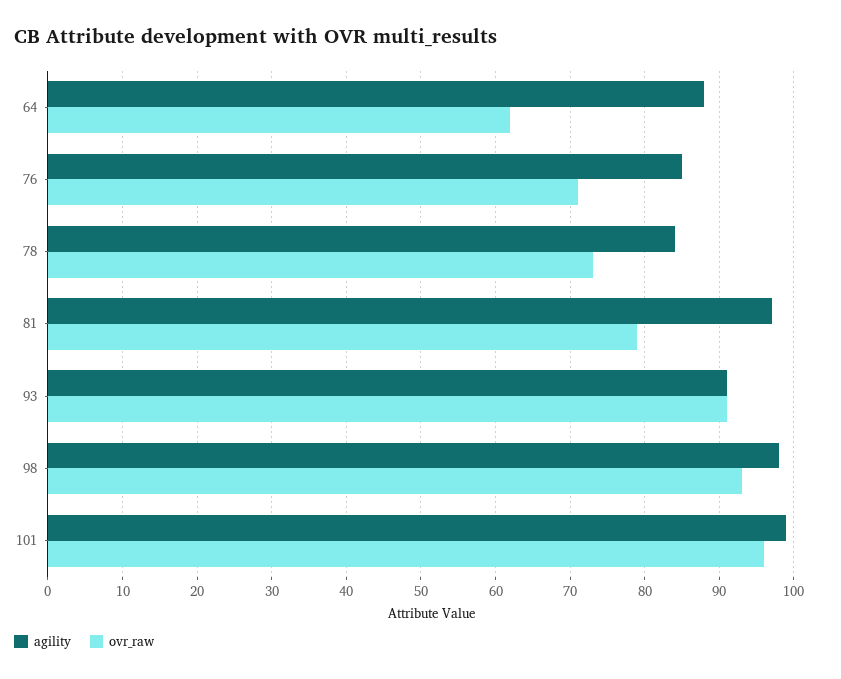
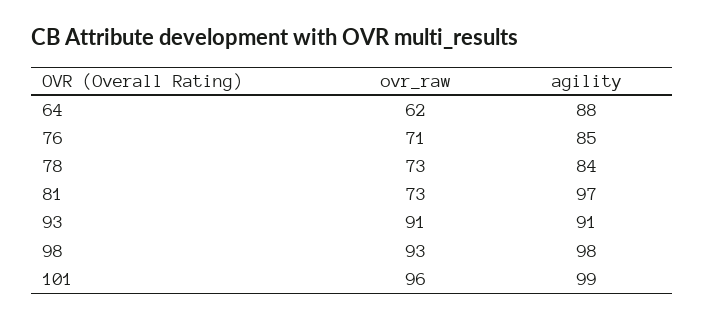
ovr_raw, 81: 79 -> 73

